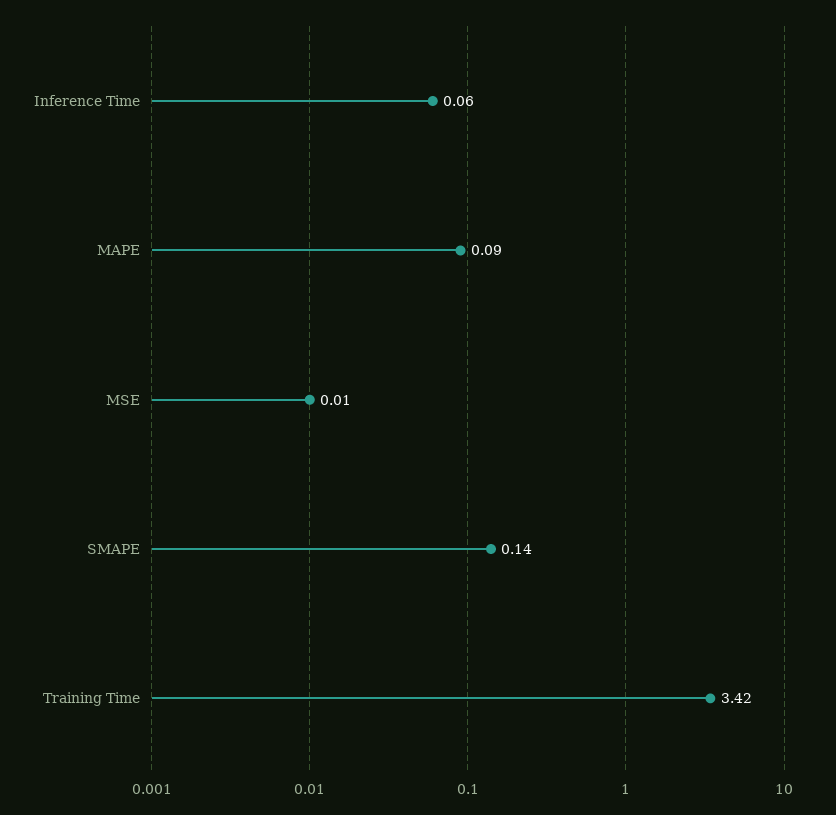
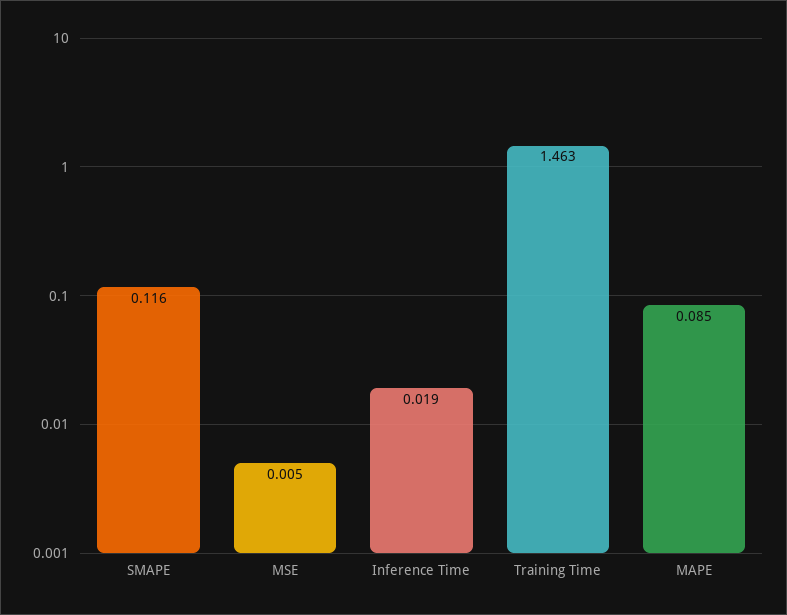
Inference Time: 0.06 -> 0.019
SMAPE: 0.14 -> 0.116
Training Time: 3.42 -> 1.463

